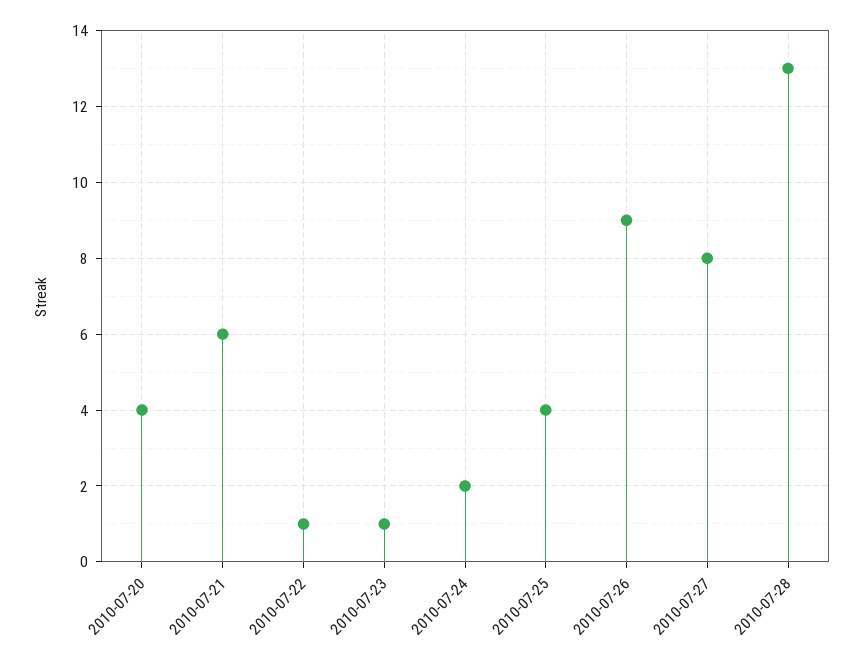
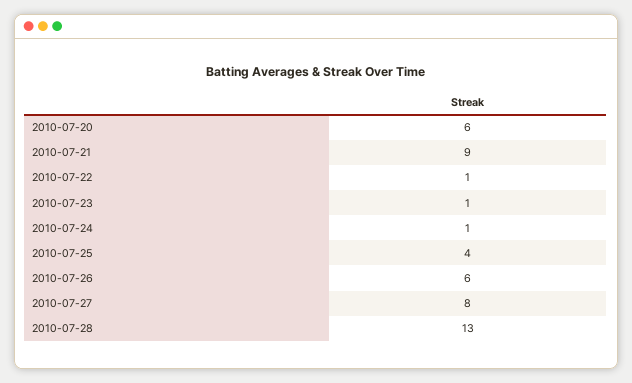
2010-07-20: 4 -> 6
2010-07-21: 6 -> 9
2010-07-24: 2 -> 1
2010-07-26: 9 -> 6

